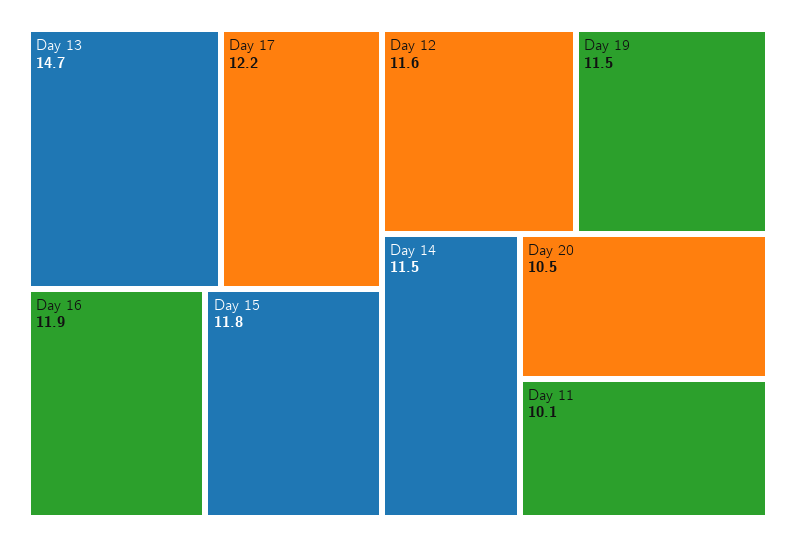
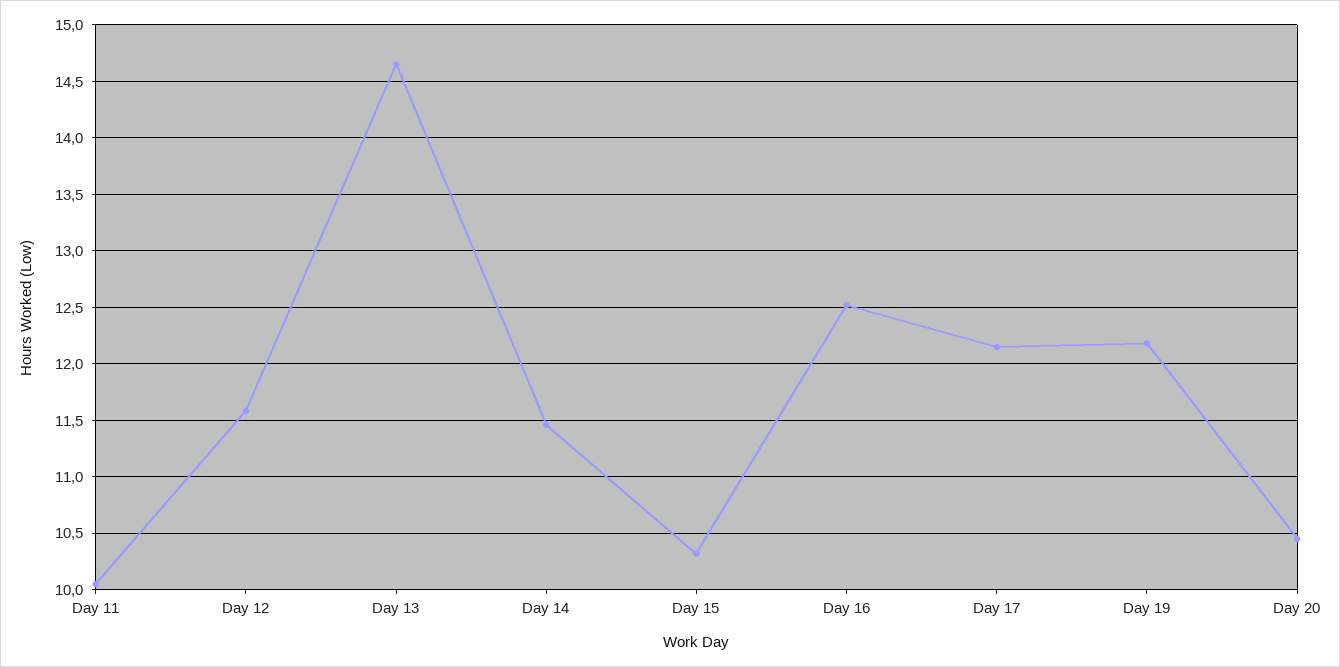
Day 16: 11.9 -> 12.5
Day 15: 11.8 -> 10.3
Day 19: 11.5 -> 12.2

